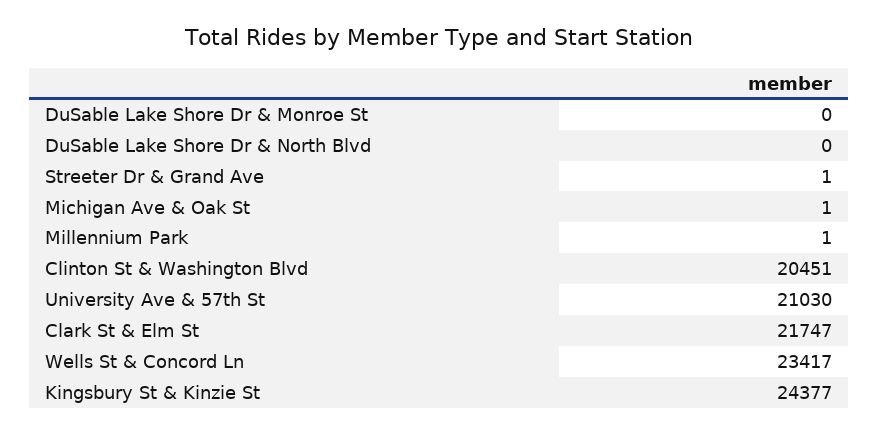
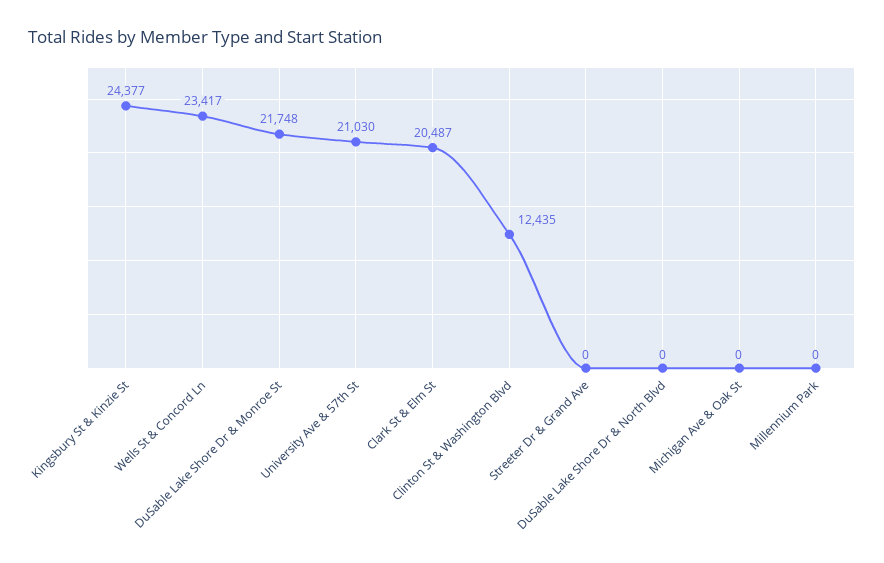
DuSable Lake Shore Dr & Monroe St: 0 -> 21748
Streeter Dr & Grand Ave: 1 -> 0
Michigan Ave & Oak St: 1 -> 0
Millennium Park: 1 -> 0
Clinton St & Washington Blvd: 20451 -> 12435
Clark St & Elm St: 21747 -> 20487

